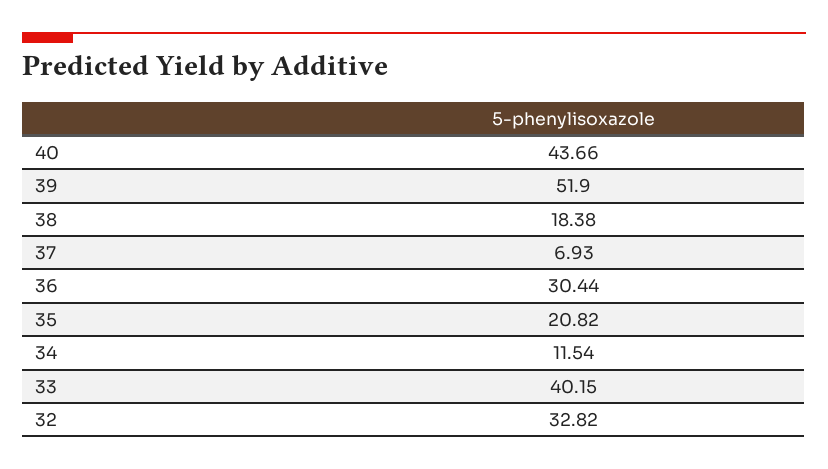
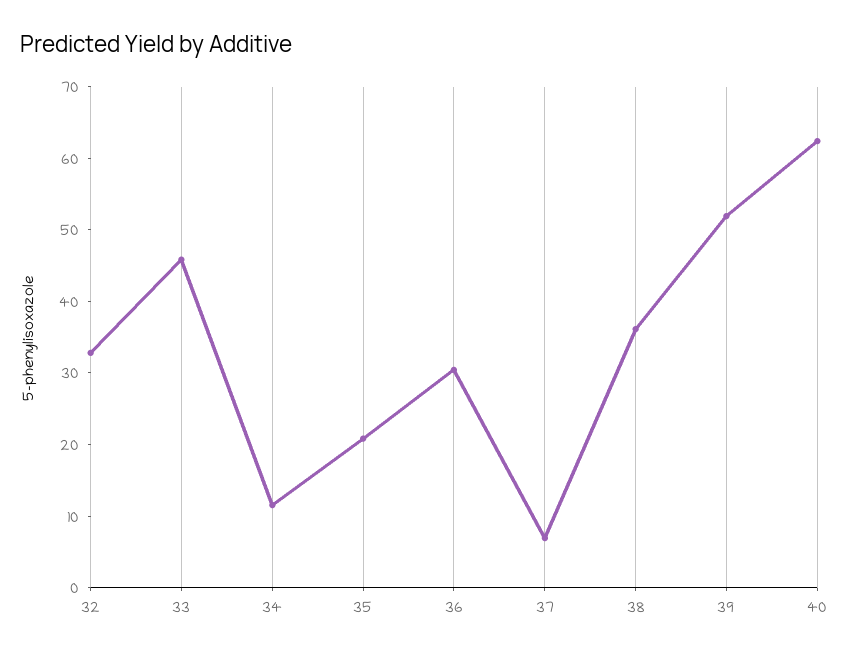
40: 43.66 -> 62
38: 18.38 -> 36
33: 40.15 -> 46

